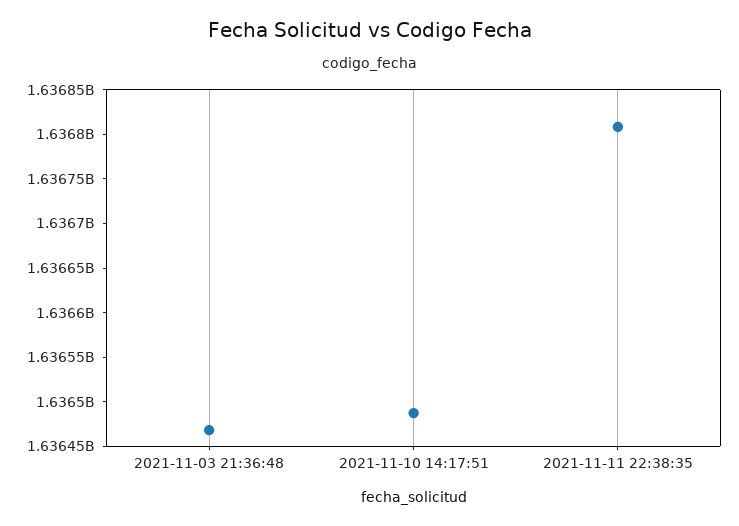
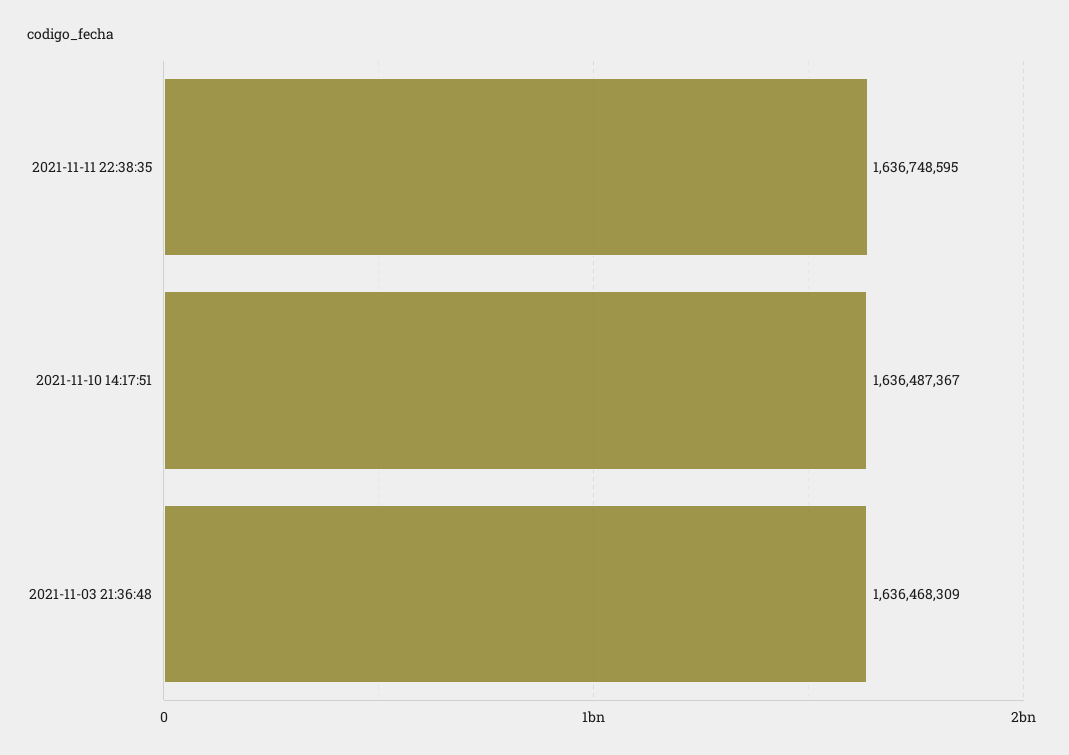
2021-11-11 22:38:35: 1636810000 -> 1636748595

